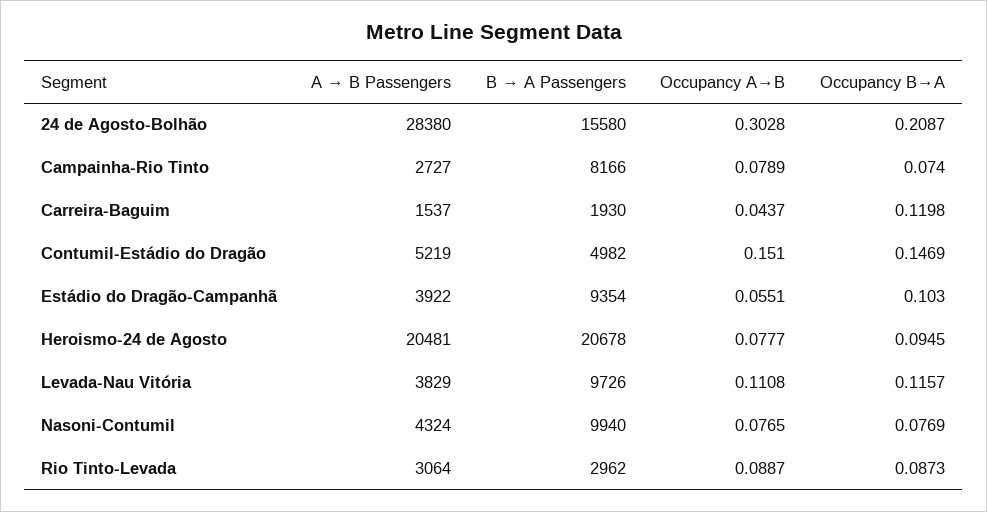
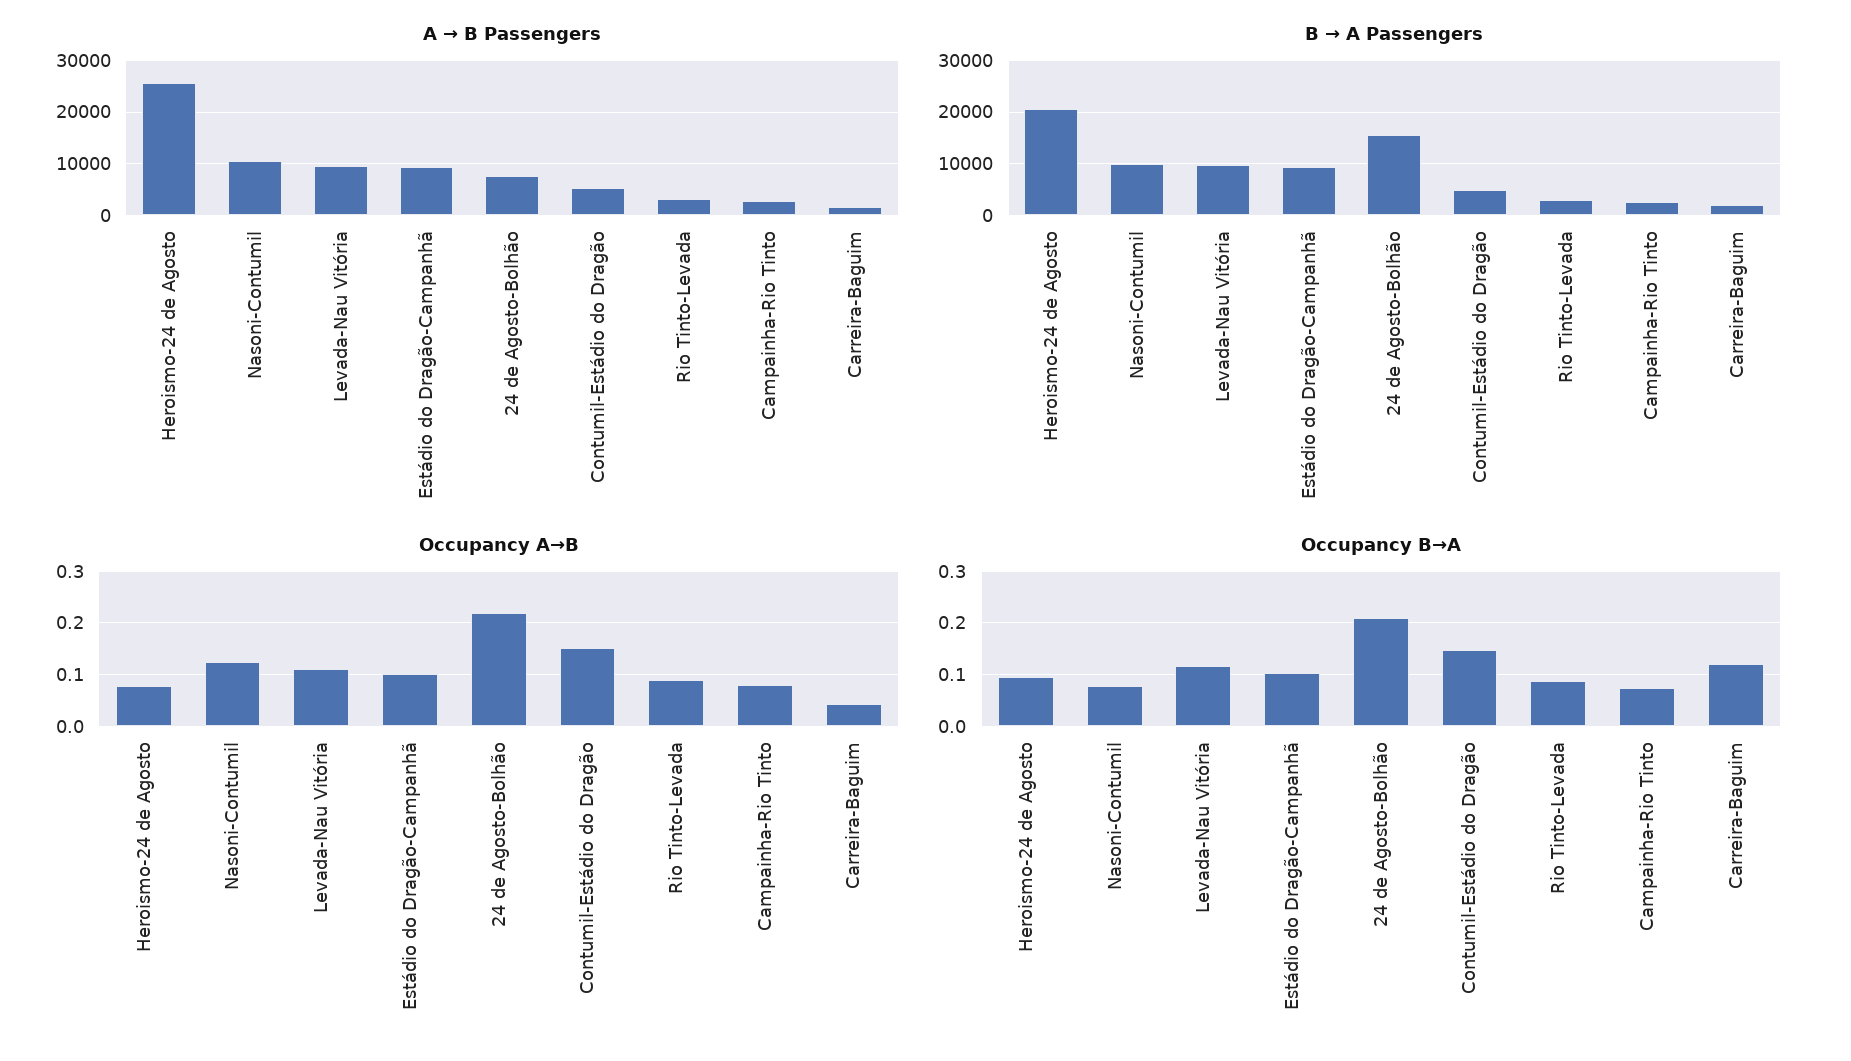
A → B Passengers, 24 de Agosto-Bolhão: 28380 -> 8000
Occupancy A→B, 24 de Agosto-Bolhão: 0.3028 -> 0.22
B → A Passengers, Campainha-Rio Tinto: 8166 -> 2000
A → B Passengers, Estádio do Dragão-Campanhã: 3922 -> 10000
Occupancy A→B, Estádio do Dragão-Campanhã: 0.0551 -> 0.1
A → B Passengers, Heroismo-24 de Agosto: 20481 -> 26000
A → B Passengers, Levada-Nau Vitória: 3829 -> 10000
A → B Passengers, Nasoni-Contumil: 4324 -> 10000
Occupancy A→B, Nasoni-Contumil: 0.0765 -> 0.12

